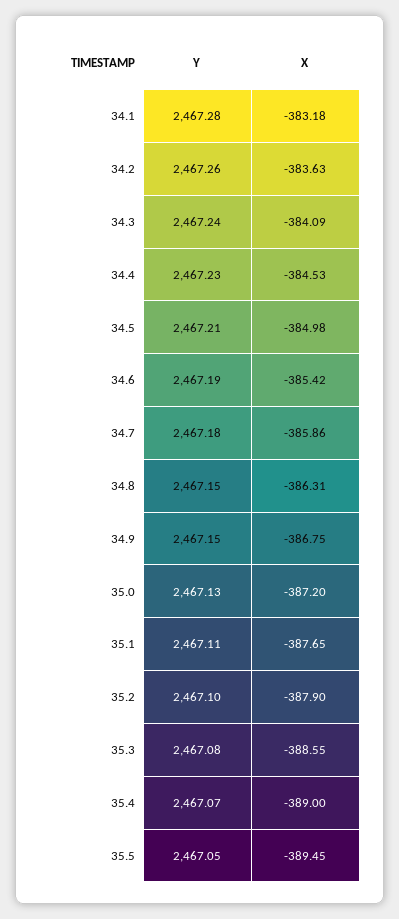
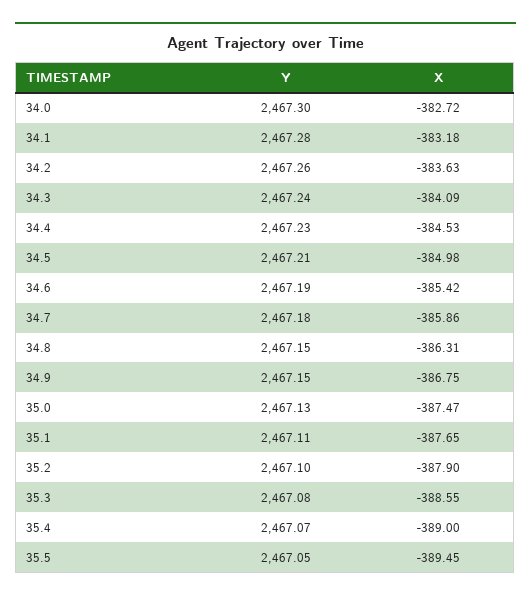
X, 35.0: -387.2 -> -387.47
Y, 34.0: none -> 2467.3
X, 34.0: none -> -382.72

